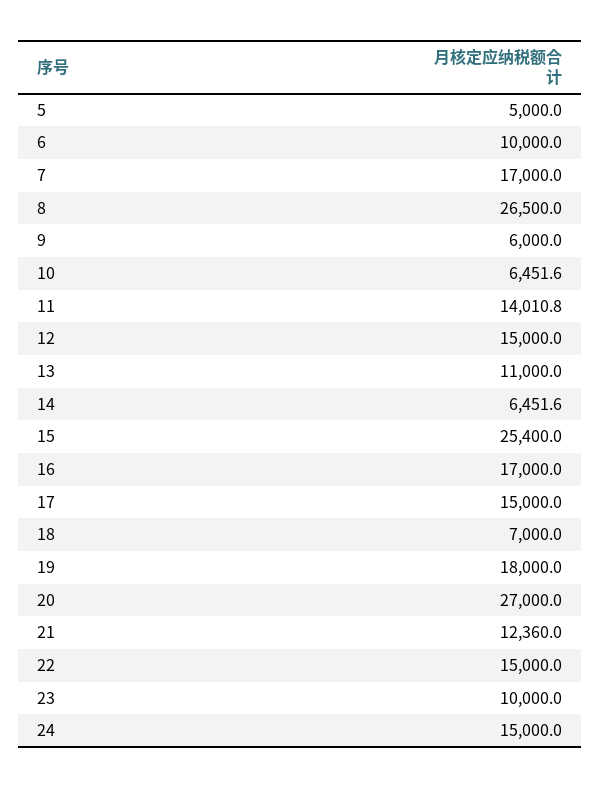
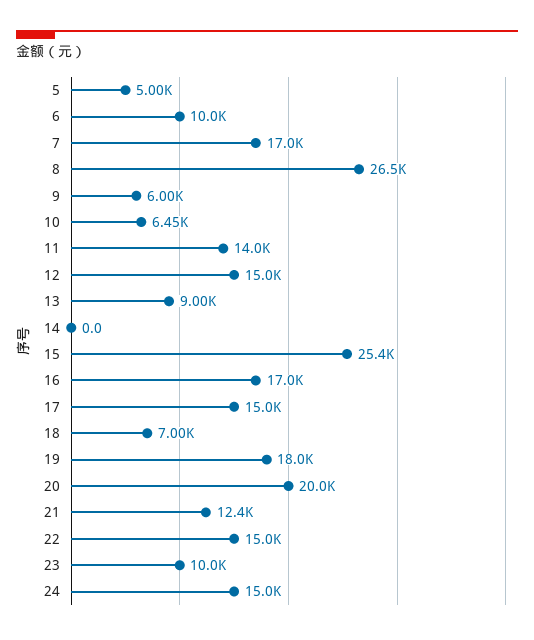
13: 11000 -> 9000
14: 6451.6 -> 0
20: 27000 -> 20000

